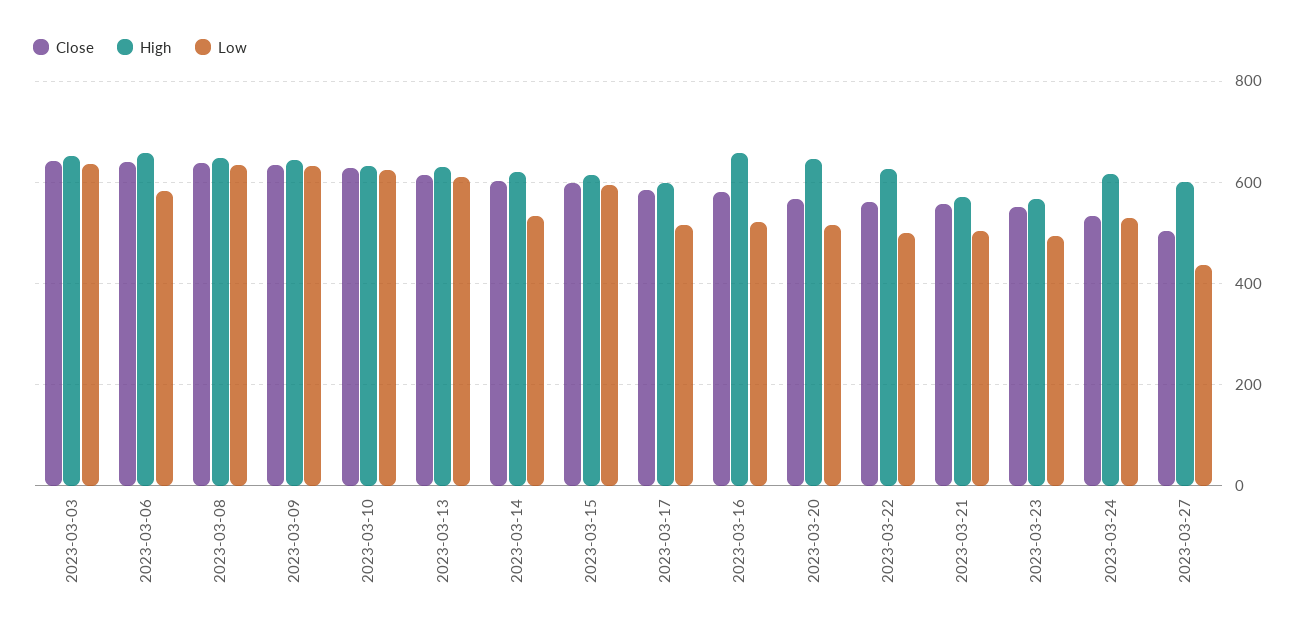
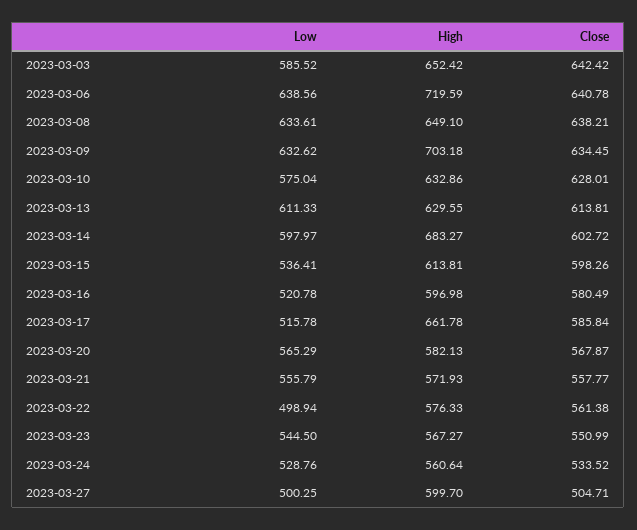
Low, 2023-03-03: 640 -> 585.52
High, 2023-03-06: 660 -> 719.59
Low, 2023-03-06: 580 -> 638.56
High, 2023-03-09: 640 -> 703.18
Low, 2023-03-10: 620 -> 575.04
High, 2023-03-14: 620 -> 683.27
Low, 2023-03-14: 540 -> 597.97
Low, 2023-03-15: 600 -> 536.41
High, 2023-03-17: 600 -> 661.78
High, 2023-03-16: 660 -> 596.98
High, 2023-03-20: 640 -> 582.13
Low, 2023-03-20: 520 -> 565.29
High, 2023-03-22: 620 -> 576.33
Low, 2023-03-21: 500 -> 555.79
Low, 2023-03-23: 500 -> 544.5
High, 2023-03-24: 620 -> 560.64
Low, 2023-03-27: 440 -> 500.25

